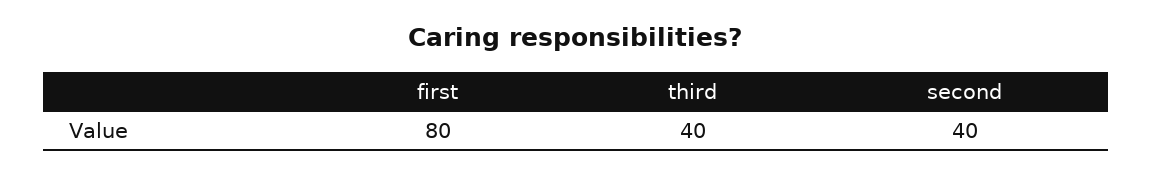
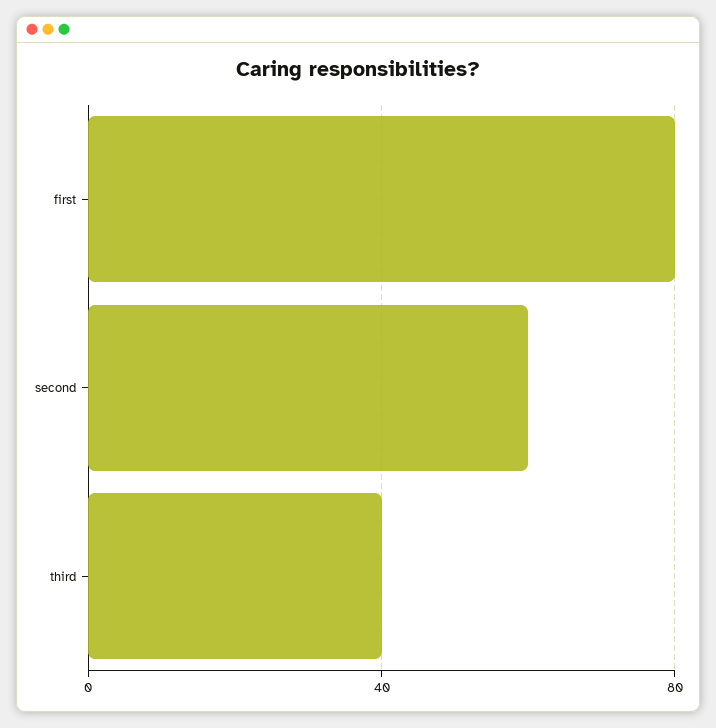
second: 40 -> 60

